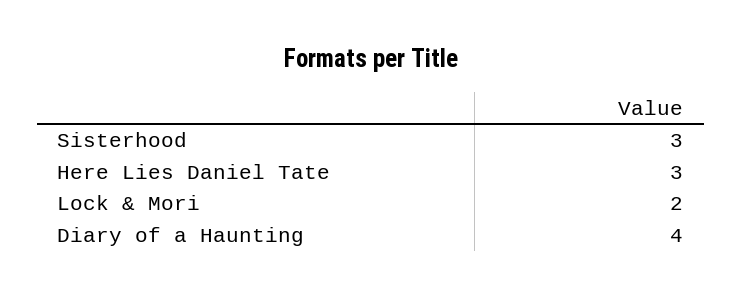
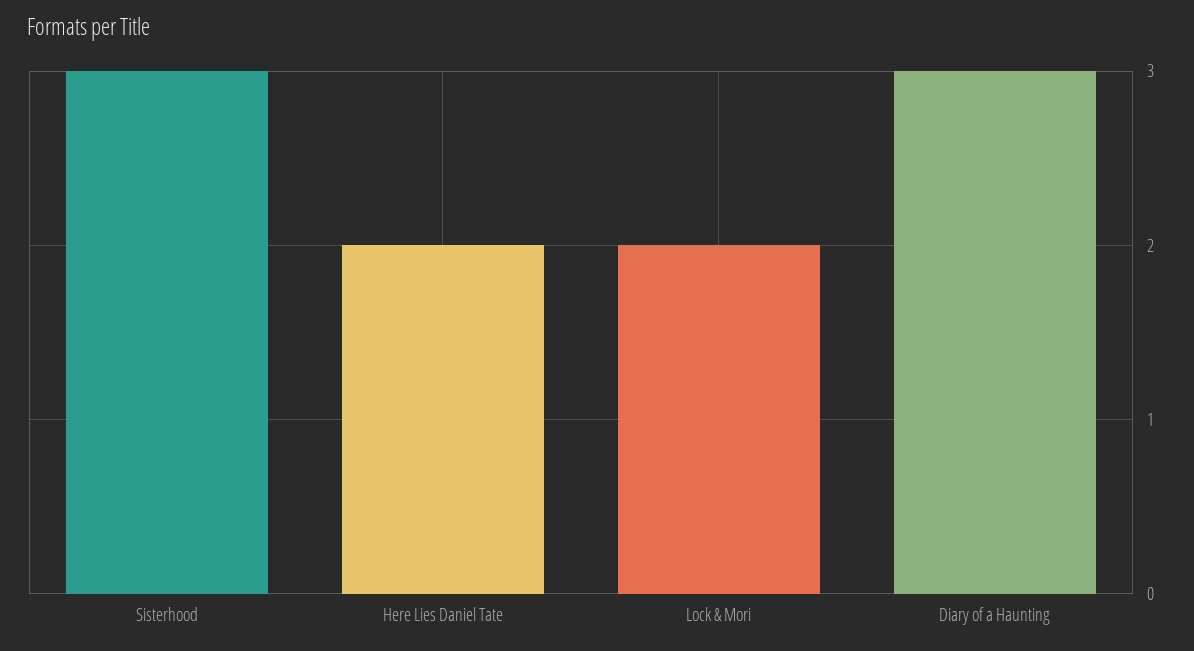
Here Lies Daniel Tate: 3 -> 2
Diary of a Haunting: 4 -> 3

